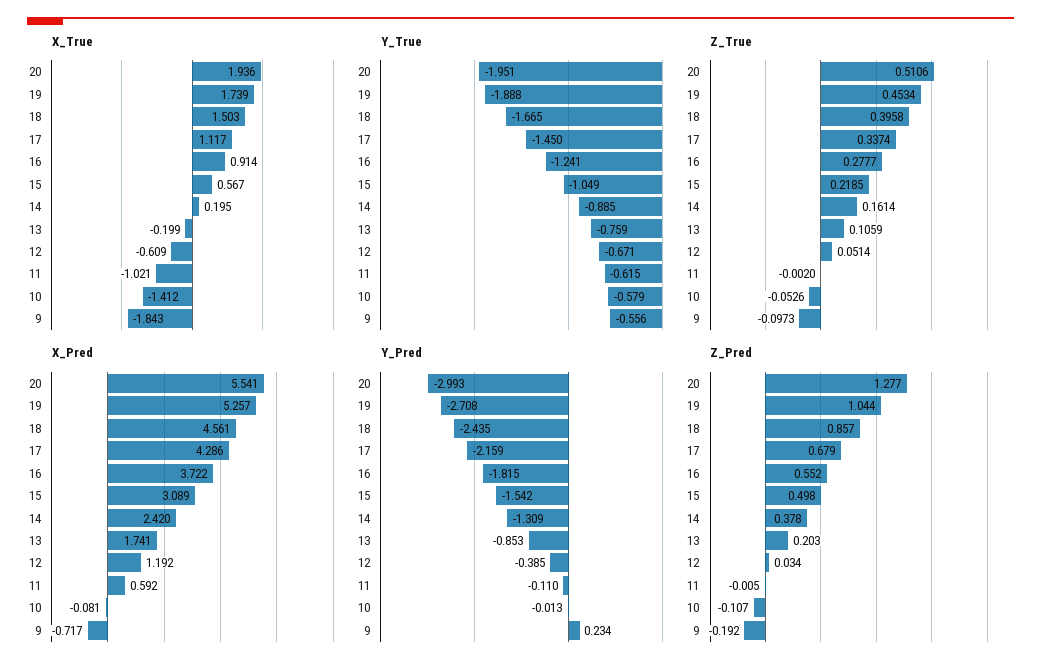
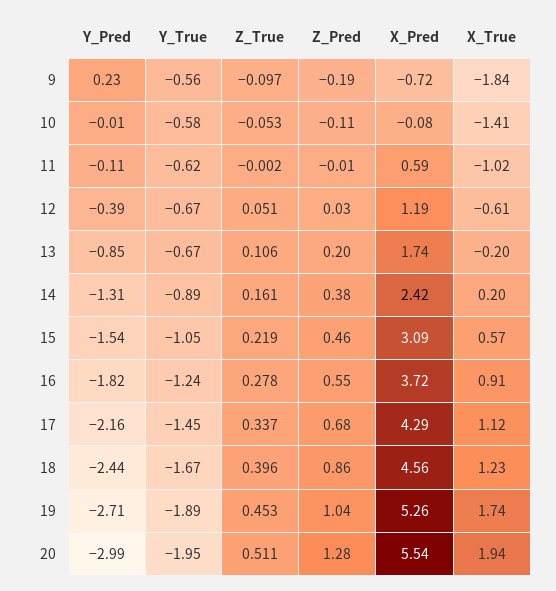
X_True, 18: 1.503 -> 1.23
Y_True, 13: -0.759 -> -0.67
Z_Pred, 15: 0.498 -> 0.46

